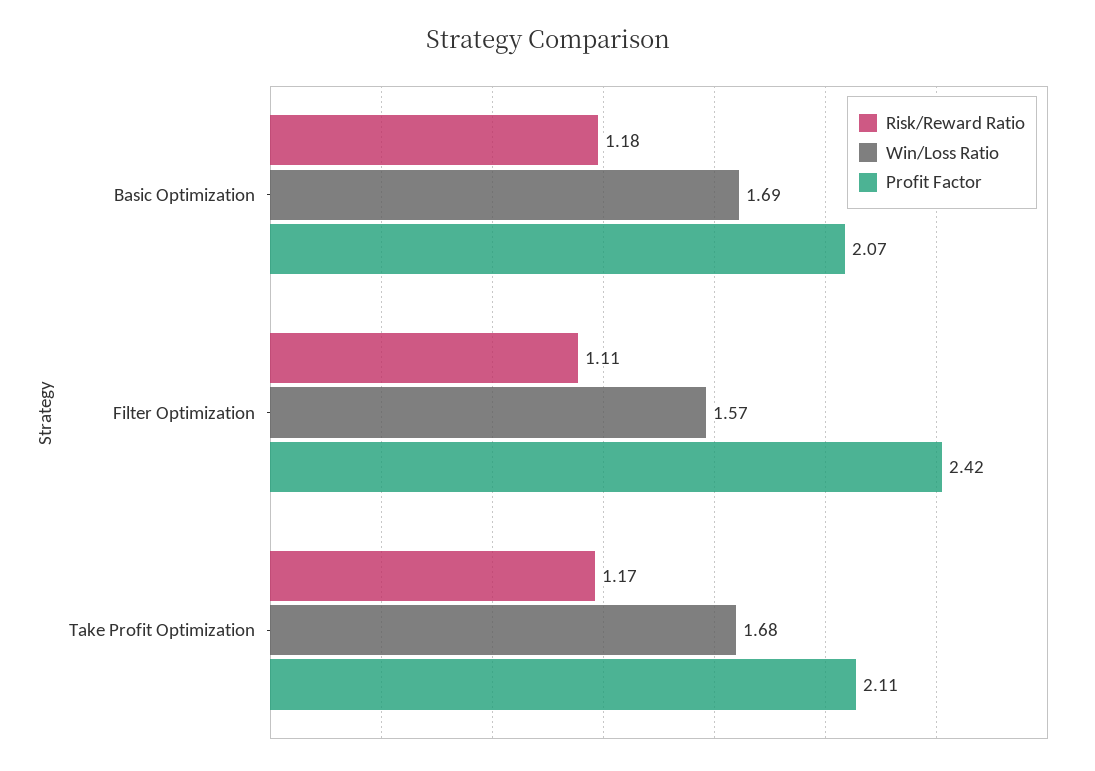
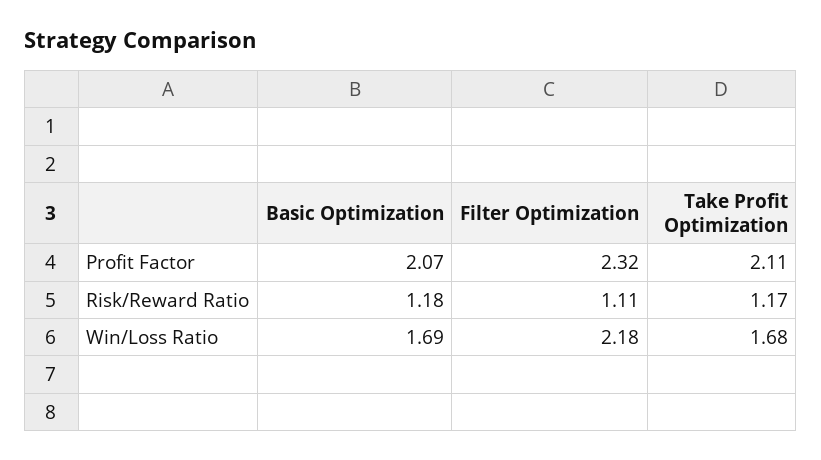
Win/Loss Ratio, Filter Optimization: 1.57 -> 2.18
Profit Factor, Filter Optimization: 2.42 -> 2.32

